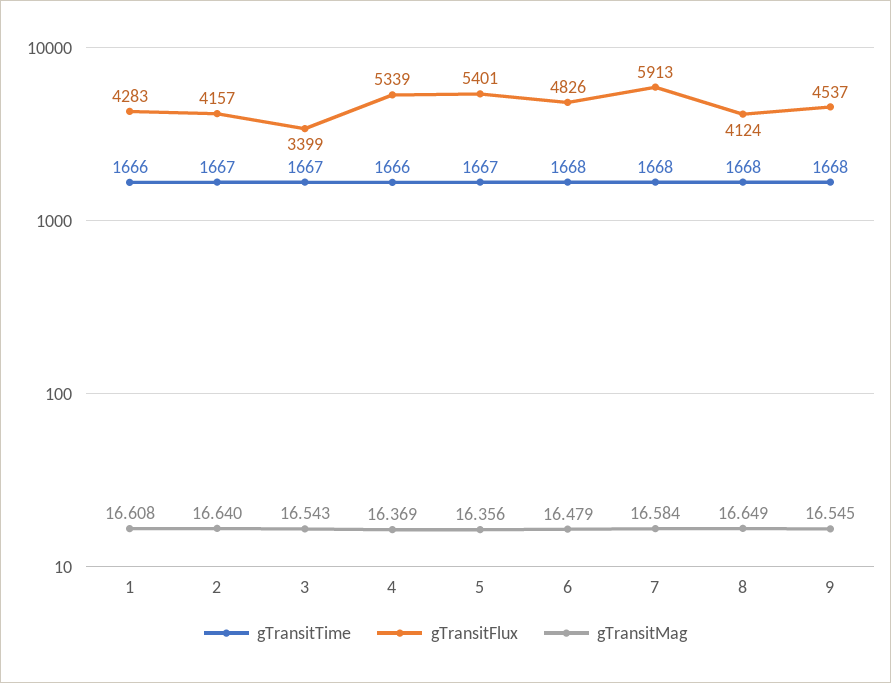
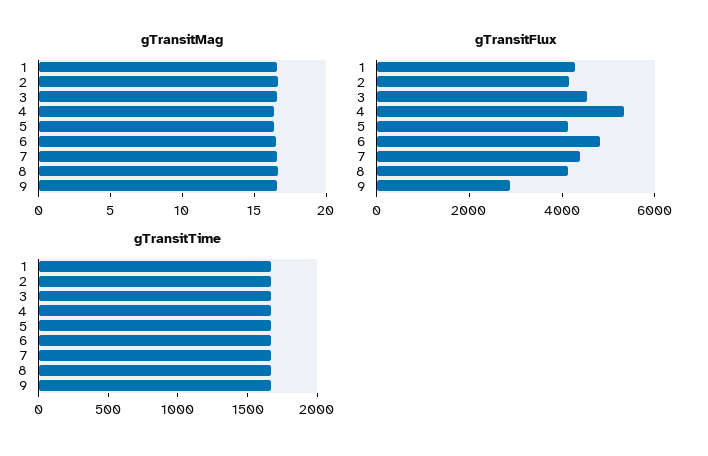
gTransitFlux, 3: 3399 -> 4500
gTransitFlux, 5: 5401 -> 4000
gTransitFlux, 7: 5913 -> 4500
gTransitFlux, 9: 4537 -> 3000

